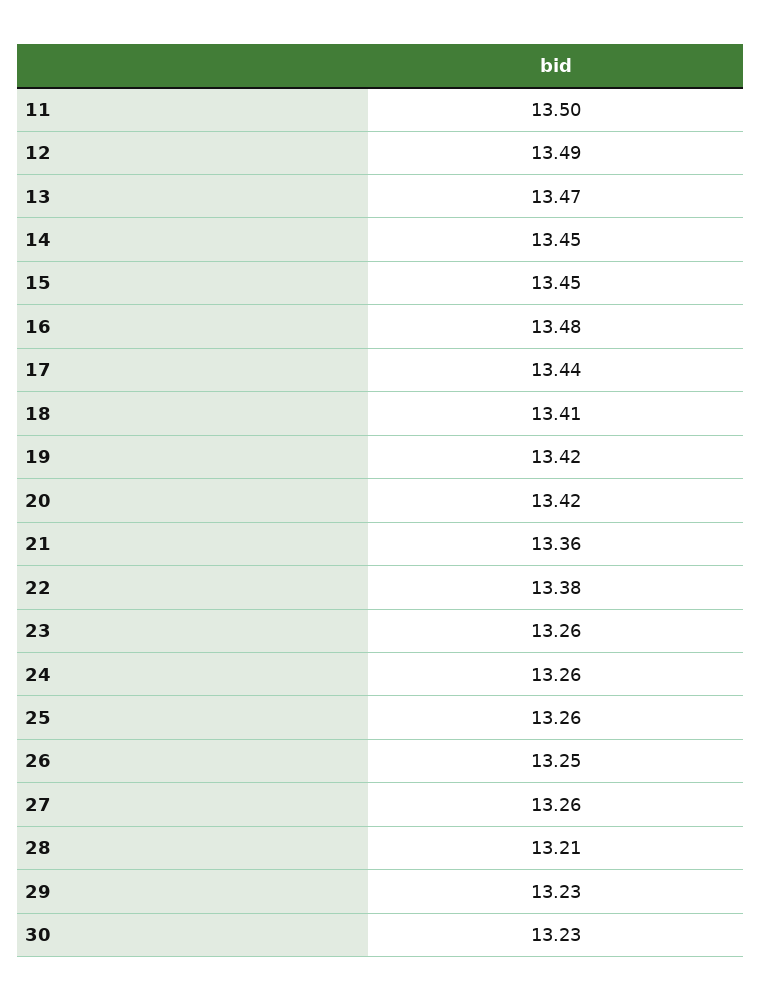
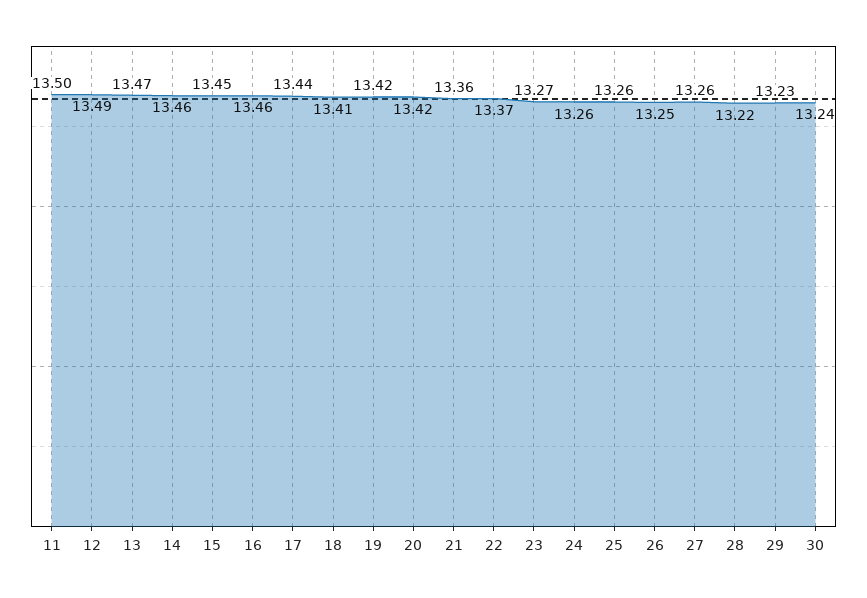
14: 13.45 -> 13.46
16: 13.48 -> 13.46
22: 13.38 -> 13.37
23: 13.26 -> 13.27
28: 13.21 -> 13.22
30: 13.23 -> 13.24

